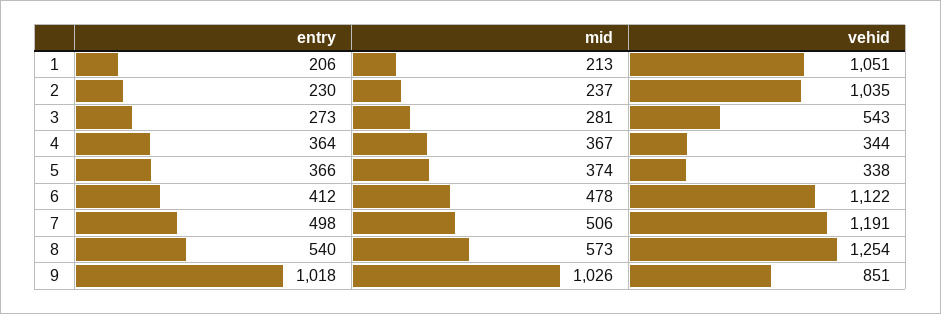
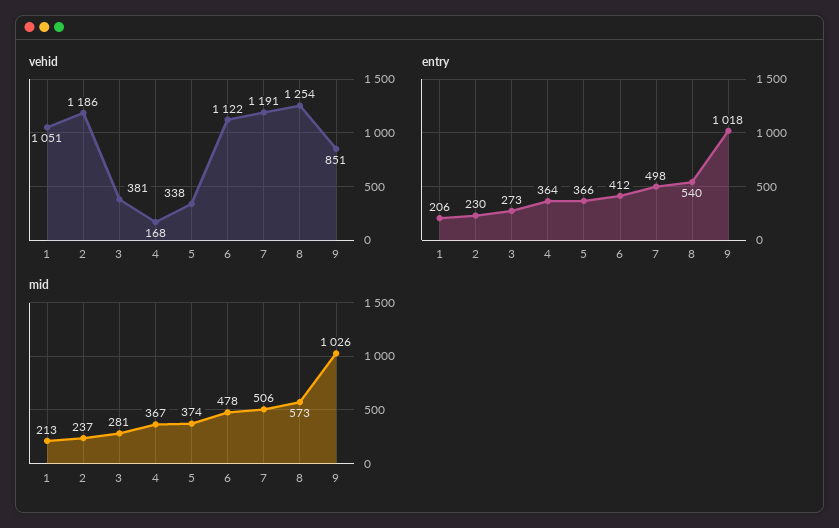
vehid, 2: 1035 -> 1186
vehid, 3: 543 -> 381
vehid, 4: 344 -> 168

